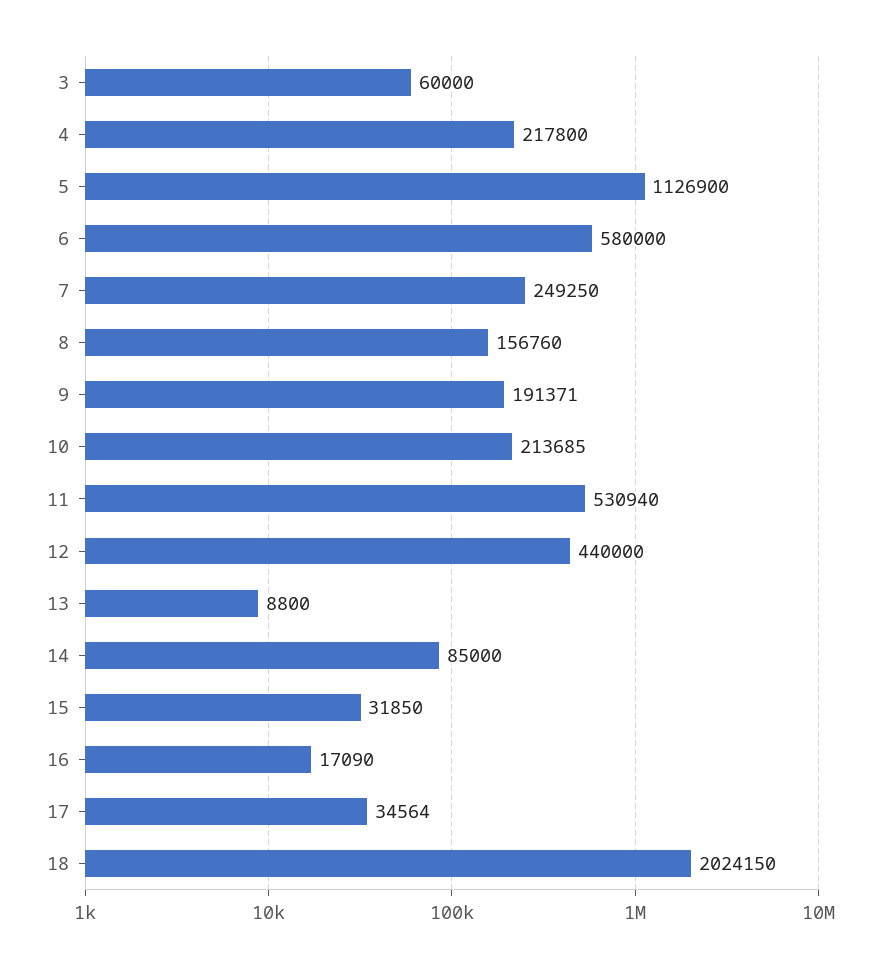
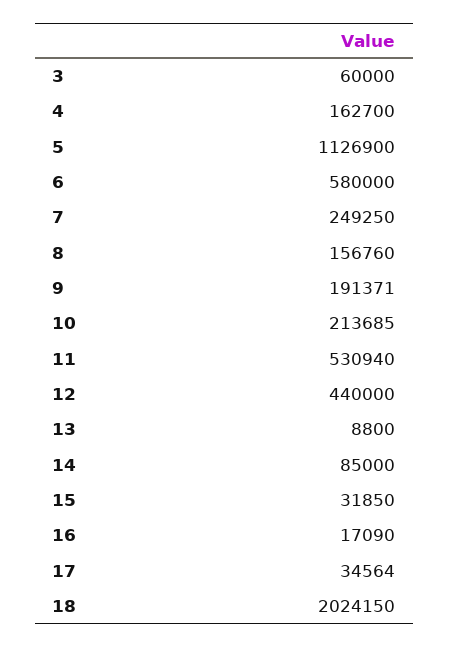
4: 217800 -> 162700

